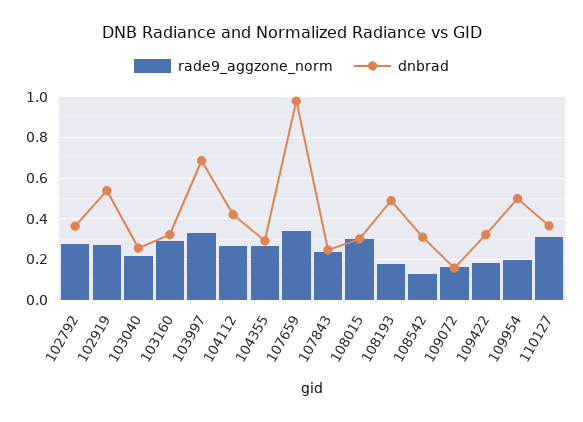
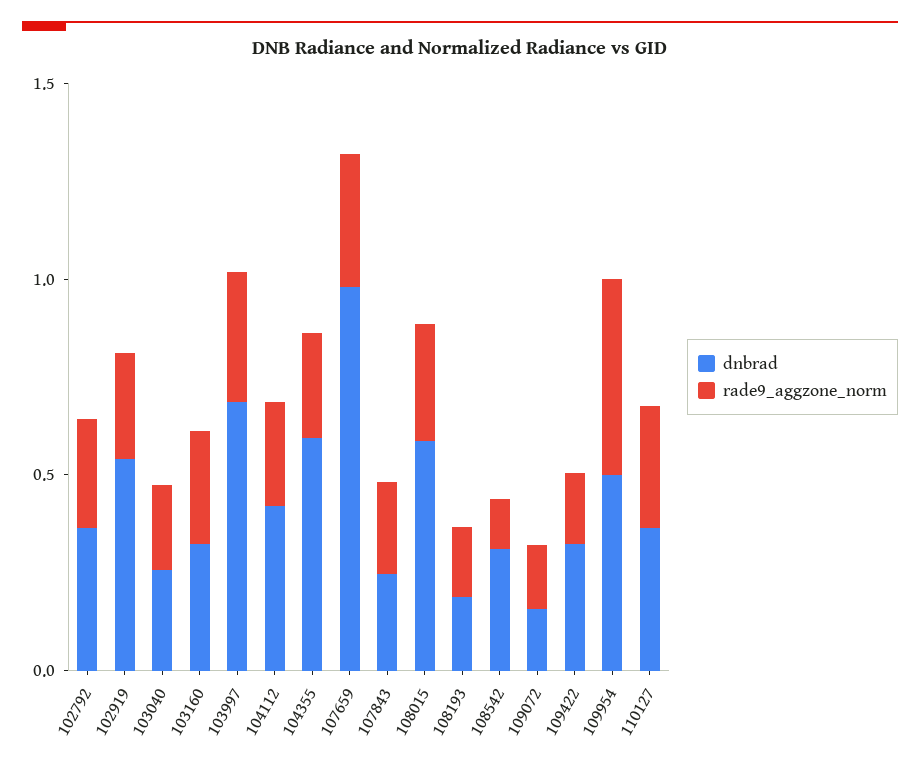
dnbrad, 104355: 0.3 -> 0.6
dnbrad, 108015: 0.3 -> 0.6
dnbrad, 108193: 0.5 -> 0.2
rade9_aggzone_norm, 109954: 0.2 -> 0.5

